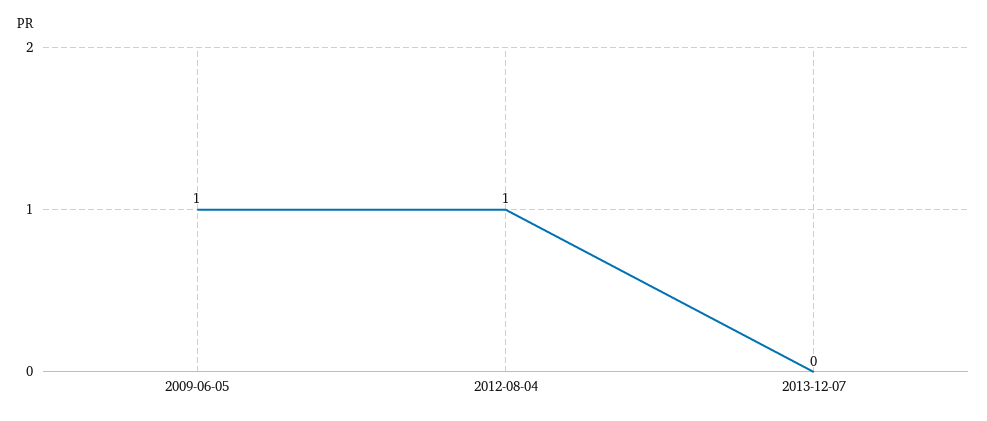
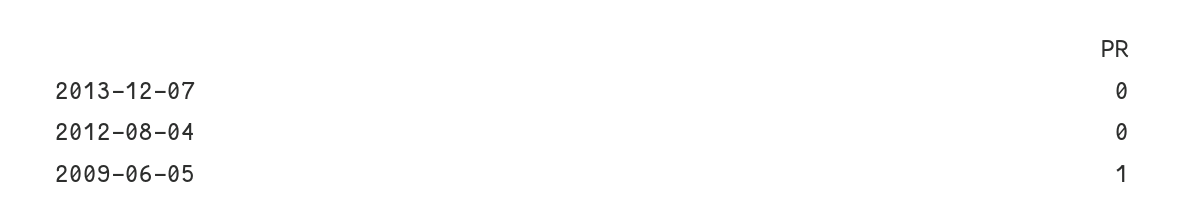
2012-08-04: 1 -> 0

